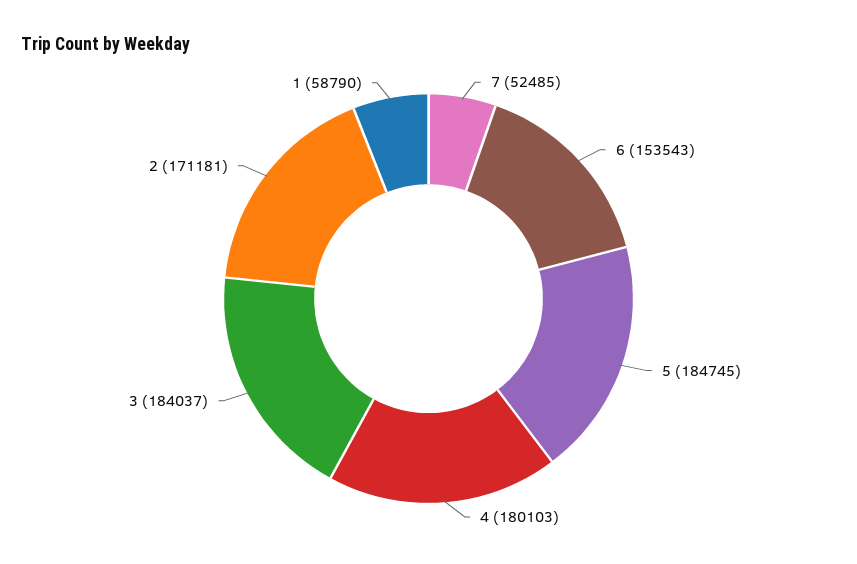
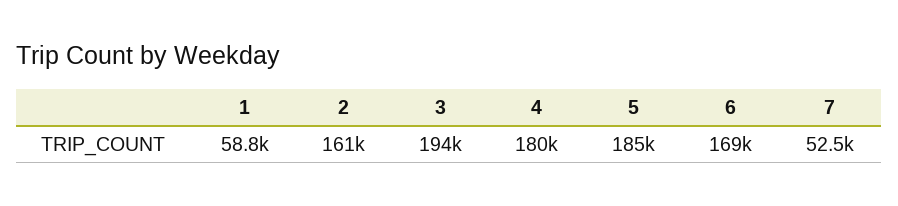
6: 153543 -> 169000
3: 184037 -> 194000
2: 171181 -> 161000

